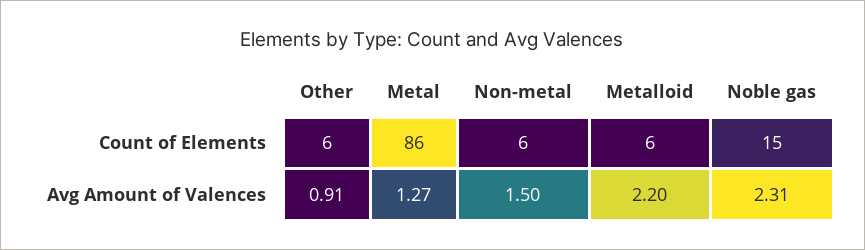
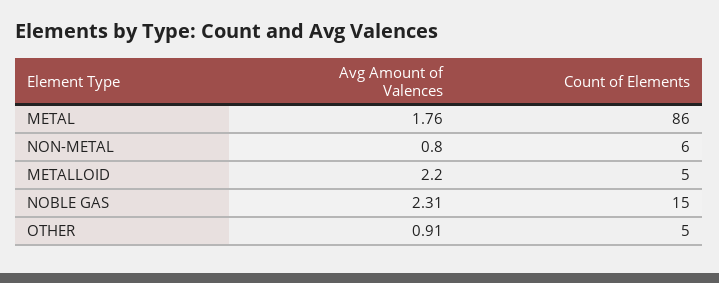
Other, Count of Elements: 6 -> 5
Metalloid, Count of Elements: 6 -> 5
Metal, Avg Amount of Valences: 1.27 -> 1.76
Non-metal, Avg Amount of Valences: 1.5 -> 0.8

